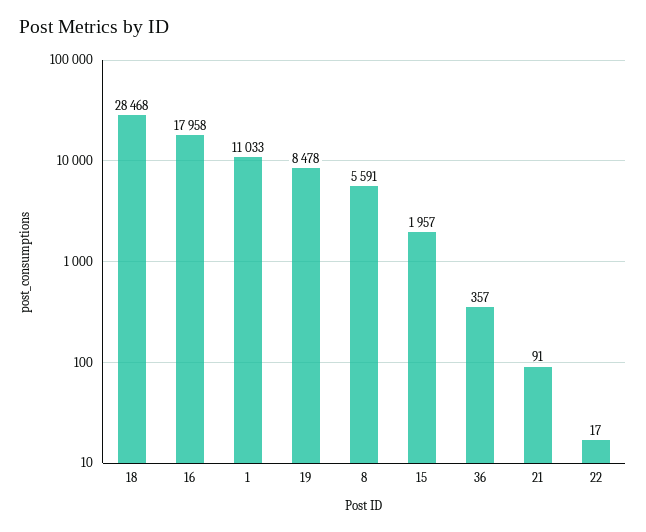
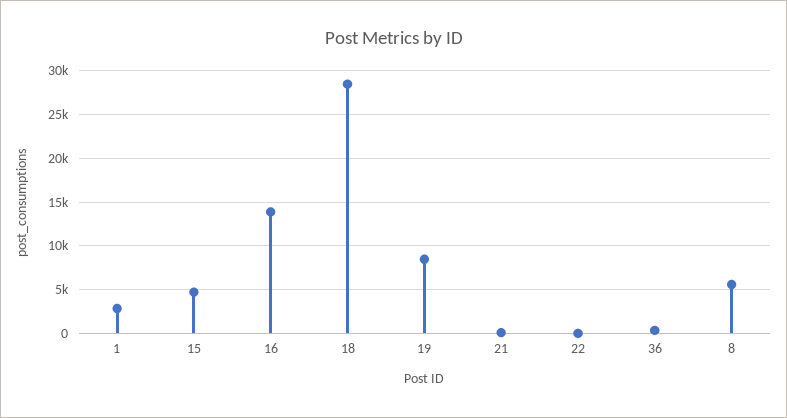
16: 17958 -> 14000
1: 11033 -> 3000
15: 1957 -> 5000

